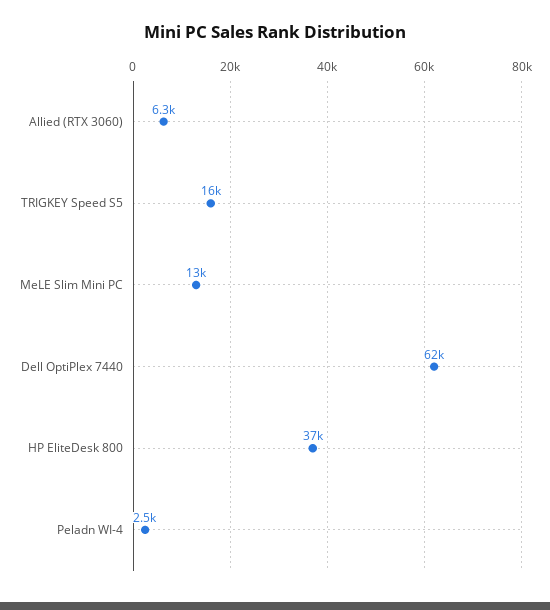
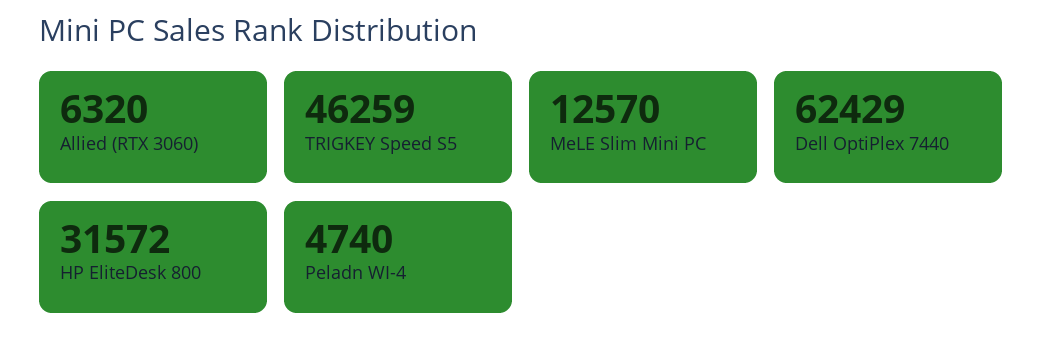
TRIGKEY Speed S5: 16000 -> 46259
HP EliteDesk 800: 37000 -> 31572
Peladn WI-4: 2500 -> 4740

